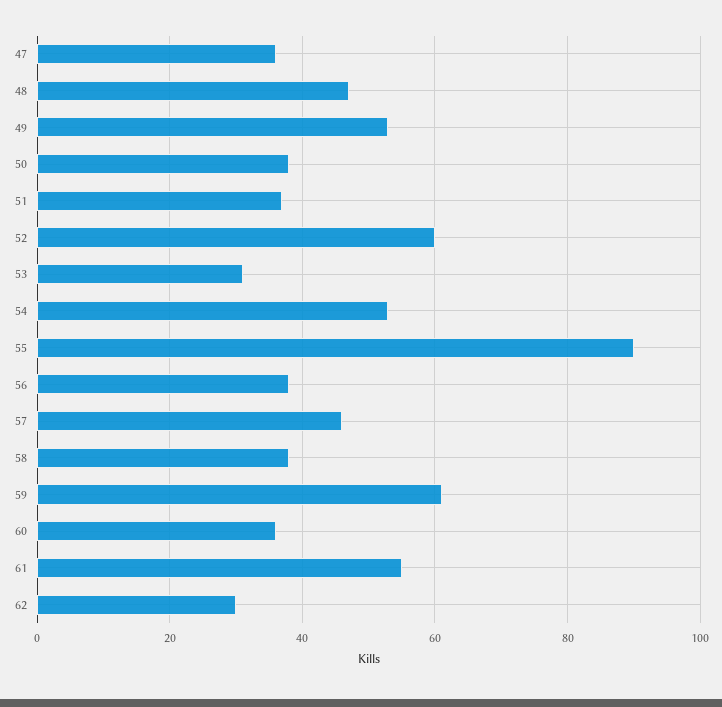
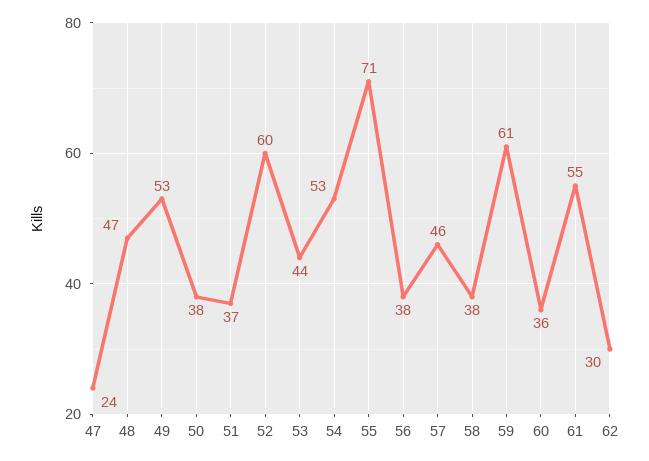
47: 35 -> 24
53: 30 -> 44
55: 90 -> 71

